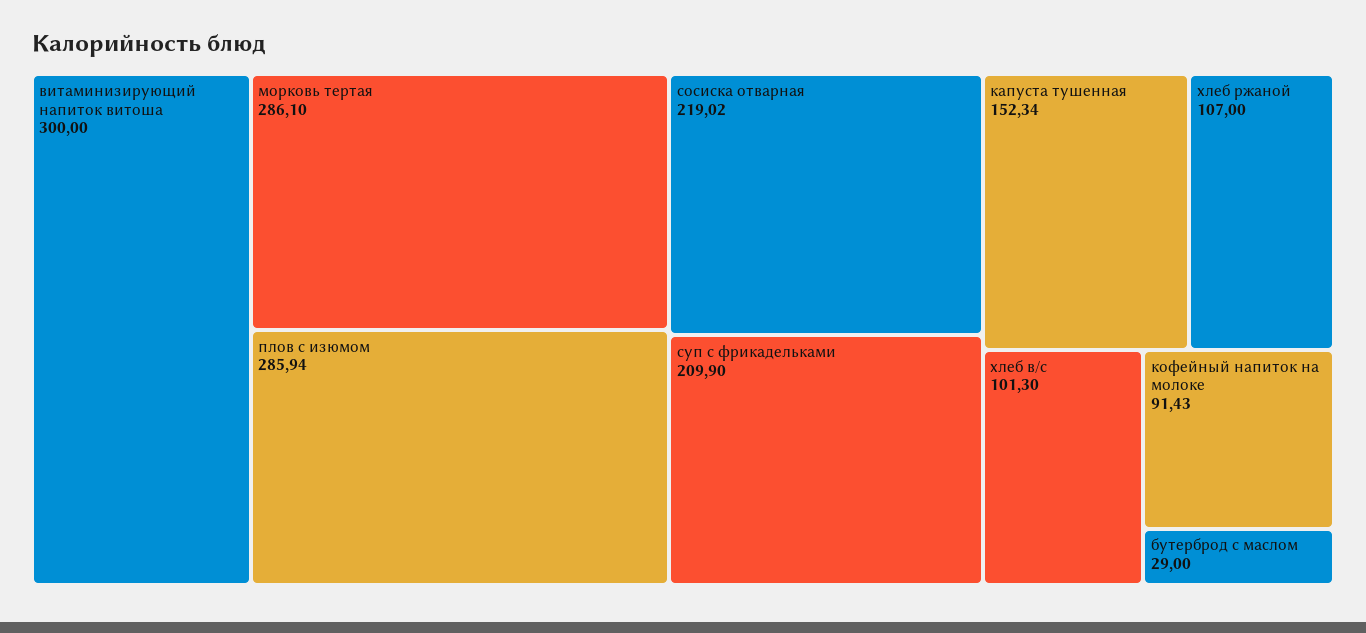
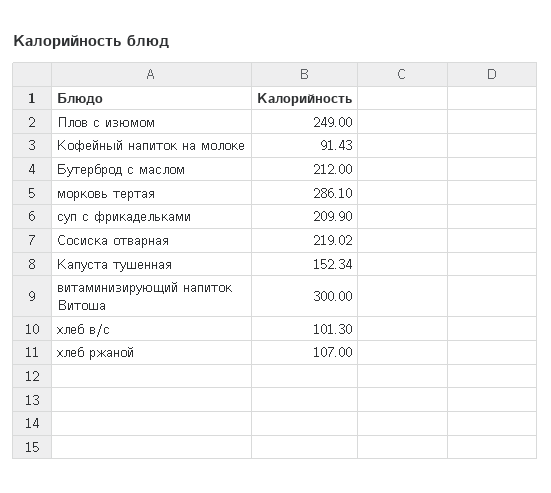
плов с изюмом: 285.94 -> 249
бутерброд с маслом: 29 -> 212

